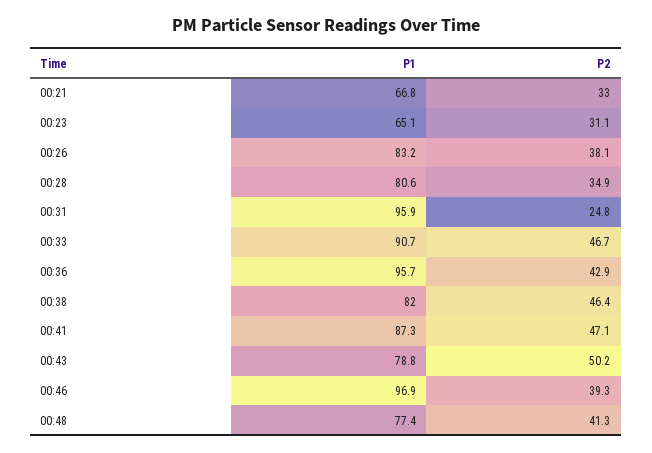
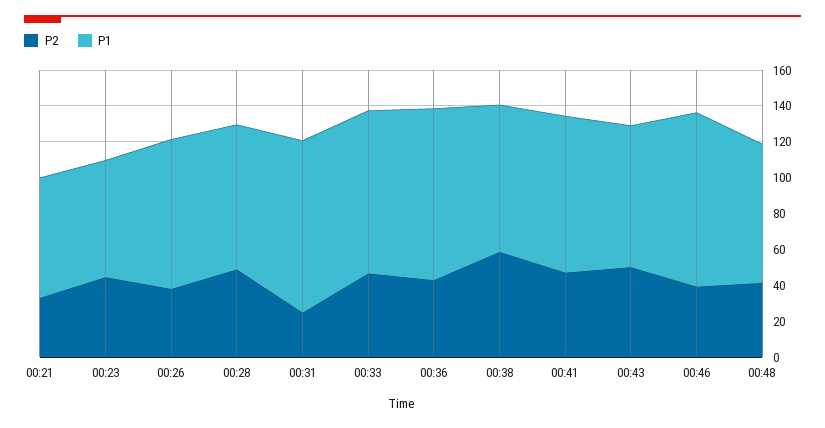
P2, 00:23: 31.1 -> 45
P2, 00:28: 34.9 -> 50
P2, 00:38: 46.4 -> 60

